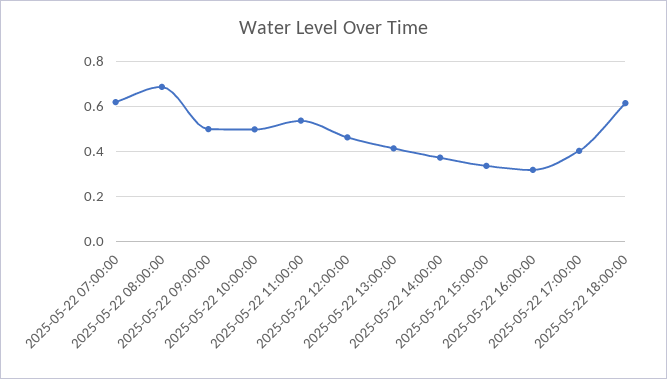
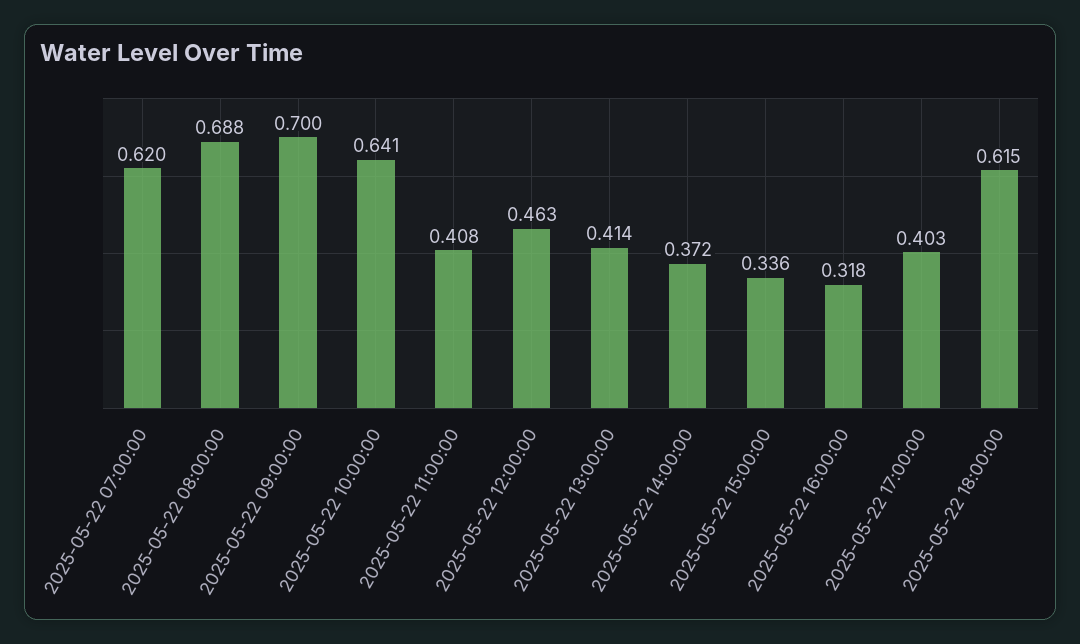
2025-05-22 09:00:00: 0.5 -> 0.7
2025-05-22 10:00:00: 0.5 -> 0.641
2025-05-22 11:00:00: 0.55 -> 0.408

